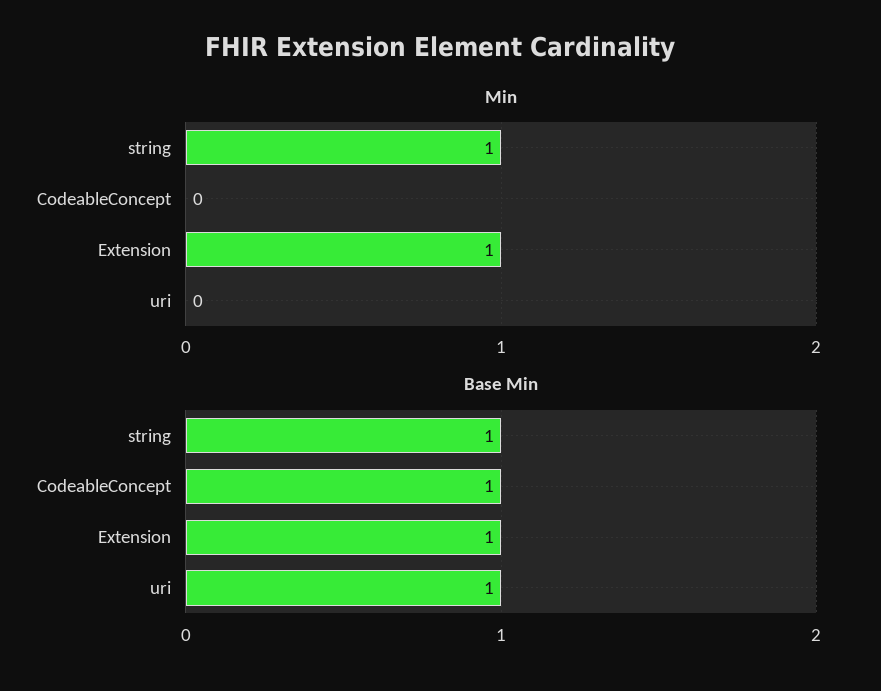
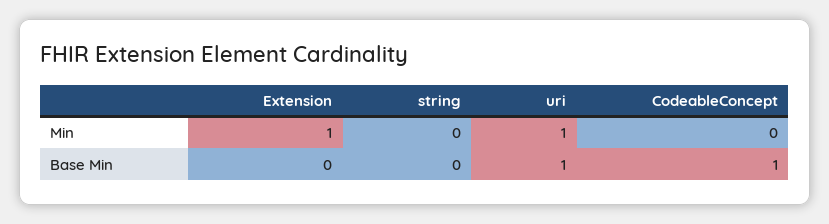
Min, string: 1 -> 0
Min, uri: 0 -> 1
Base Min, string: 1 -> 0
Base Min, Extension: 1 -> 0

